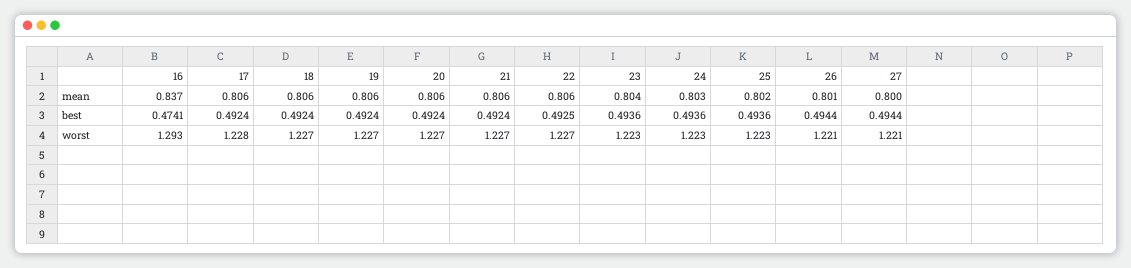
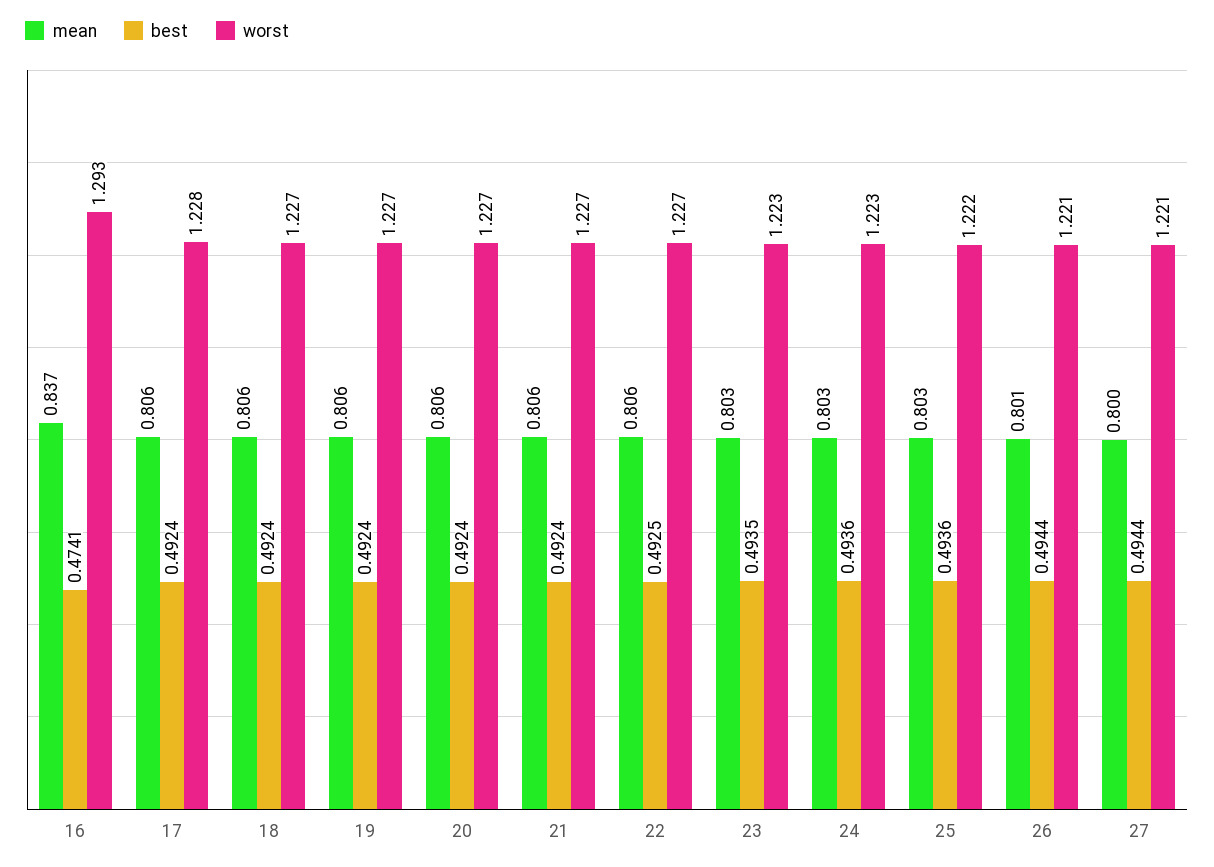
mean, 23: 0.804 -> 0.803
mean, 25: 0.802 -> 0.803
best, 23: 0.4936 -> 0.4935
worst, 25: 1.223 -> 1.222

